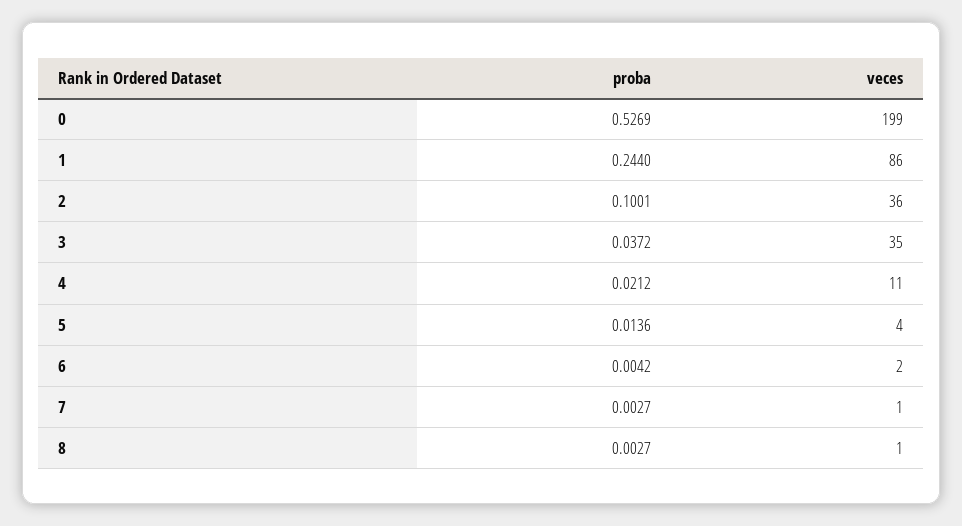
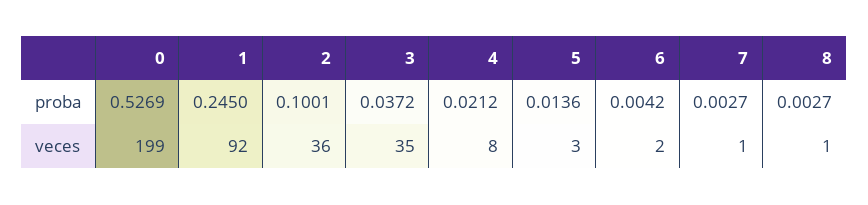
proba, 1: 0.244 -> 0.245
veces, 1: 86 -> 92
veces, 4: 11 -> 8
veces, 5: 4 -> 3

